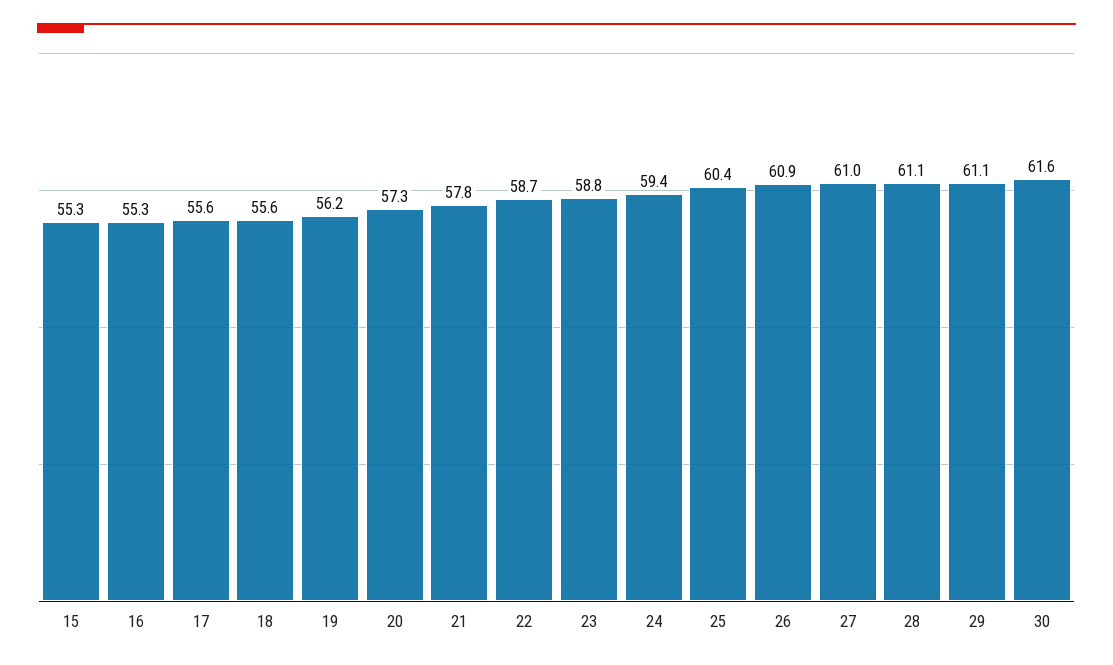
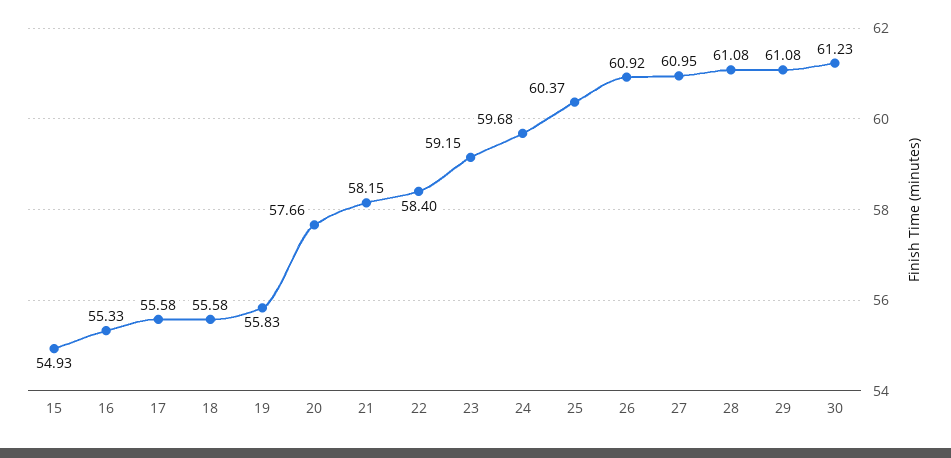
15: 55.3 -> 54.93
19: 56.2 -> 55.83
20: 57.3 -> 57.66
21: 57.8 -> 58.15
22: 58.7 -> 58.4
23: 58.8 -> 59.15
24: 59.4 -> 59.68
30: 61.6 -> 61.23

